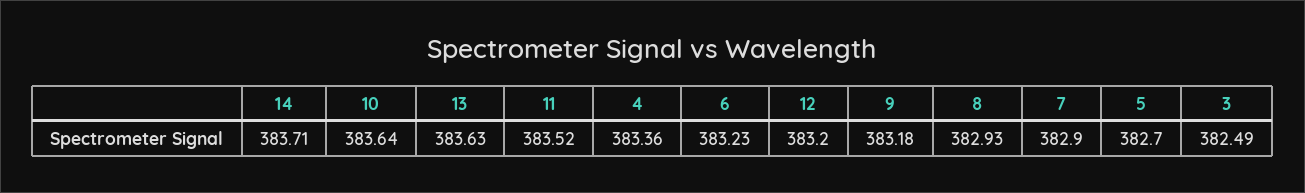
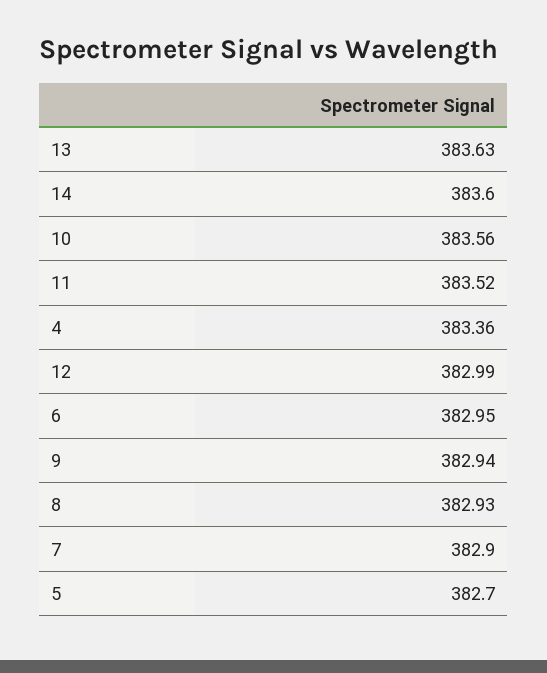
14: 383.71 -> 383.6
10: 383.64 -> 383.56
6: 383.23 -> 382.95
12: 383.2 -> 382.99
9: 383.18 -> 382.94
3: 382.49 -> none

